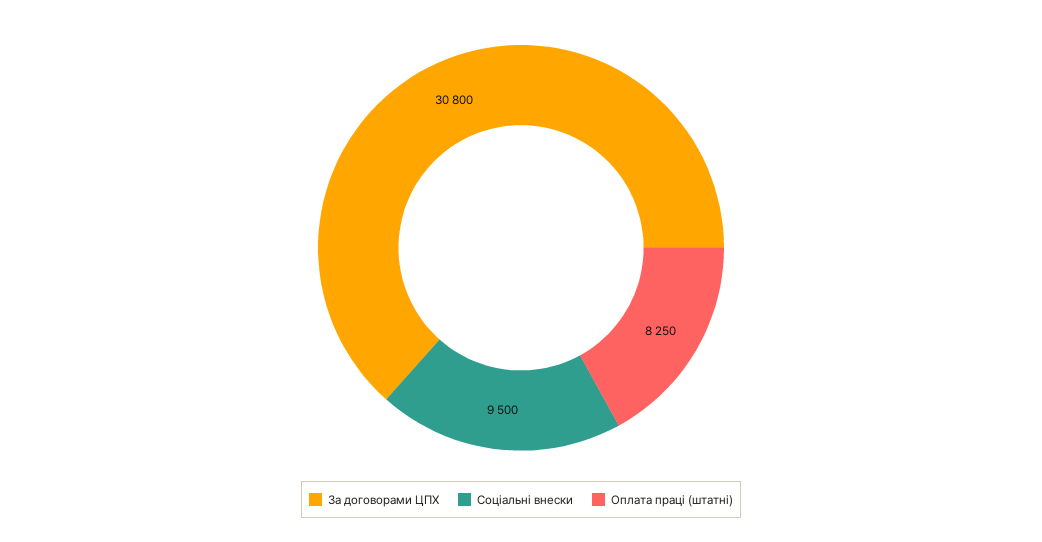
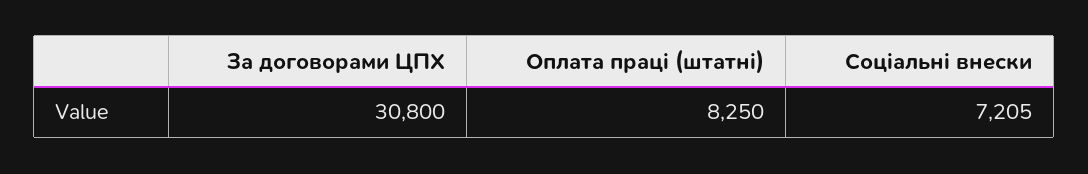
Соціальні внески: 9500 -> 7205

